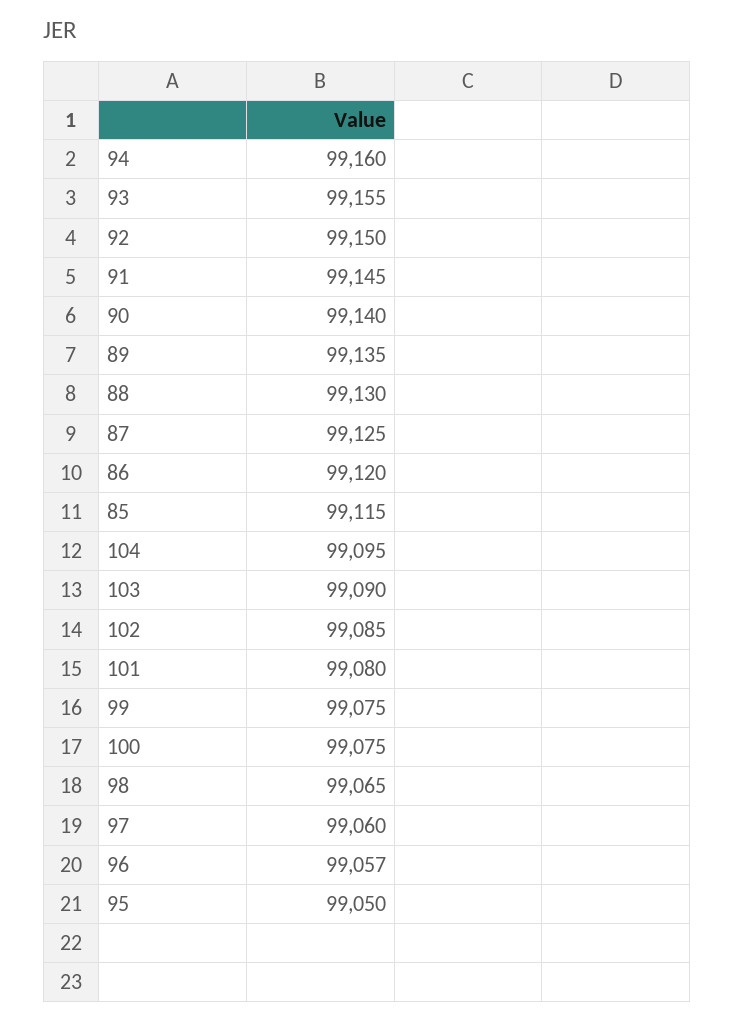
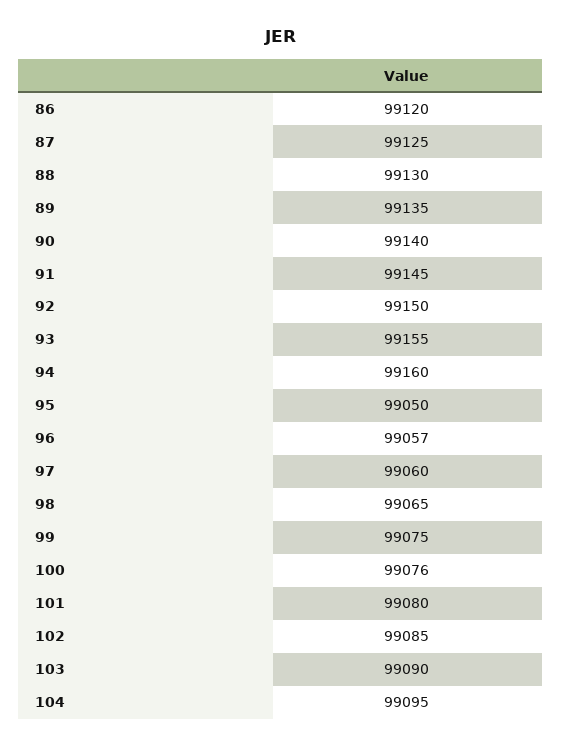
85: 99115 -> none
100: 99075 -> 99076

